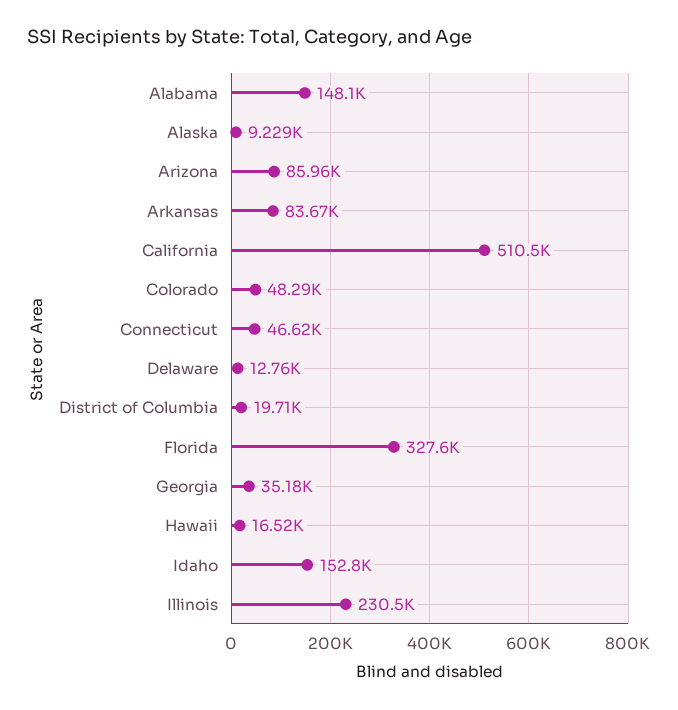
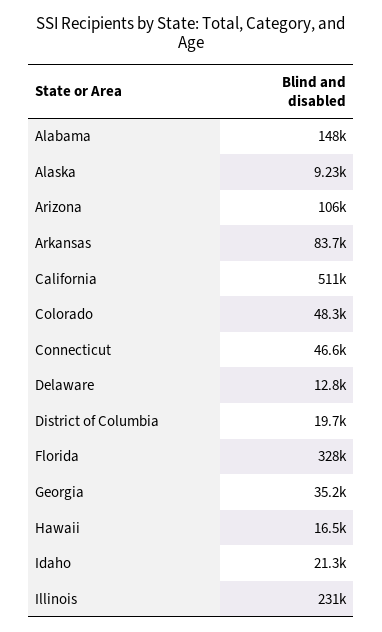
Arizona: 85960 -> 106000
Idaho: 152800 -> 21300

